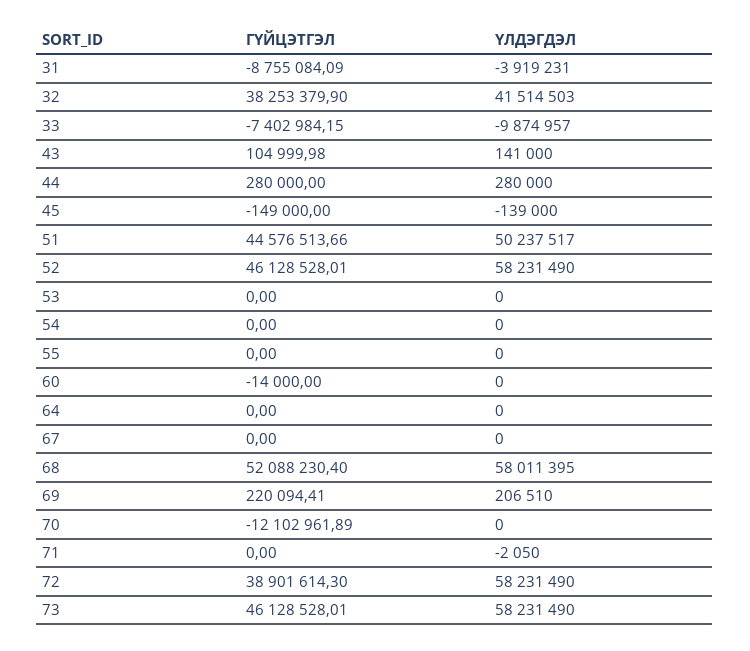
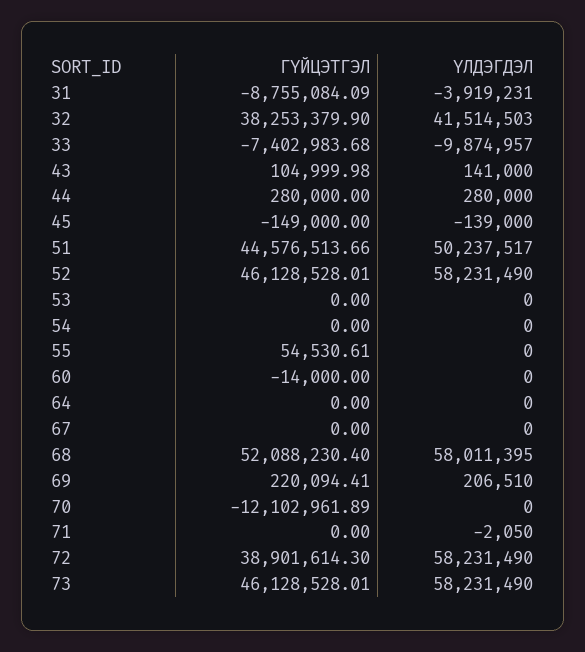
ГҮЙЦЭТГЭЛ, 33: -7402984.15 -> -7402983.68
ГҮЙЦЭТГЭЛ, 55: 0 -> 54530.61

